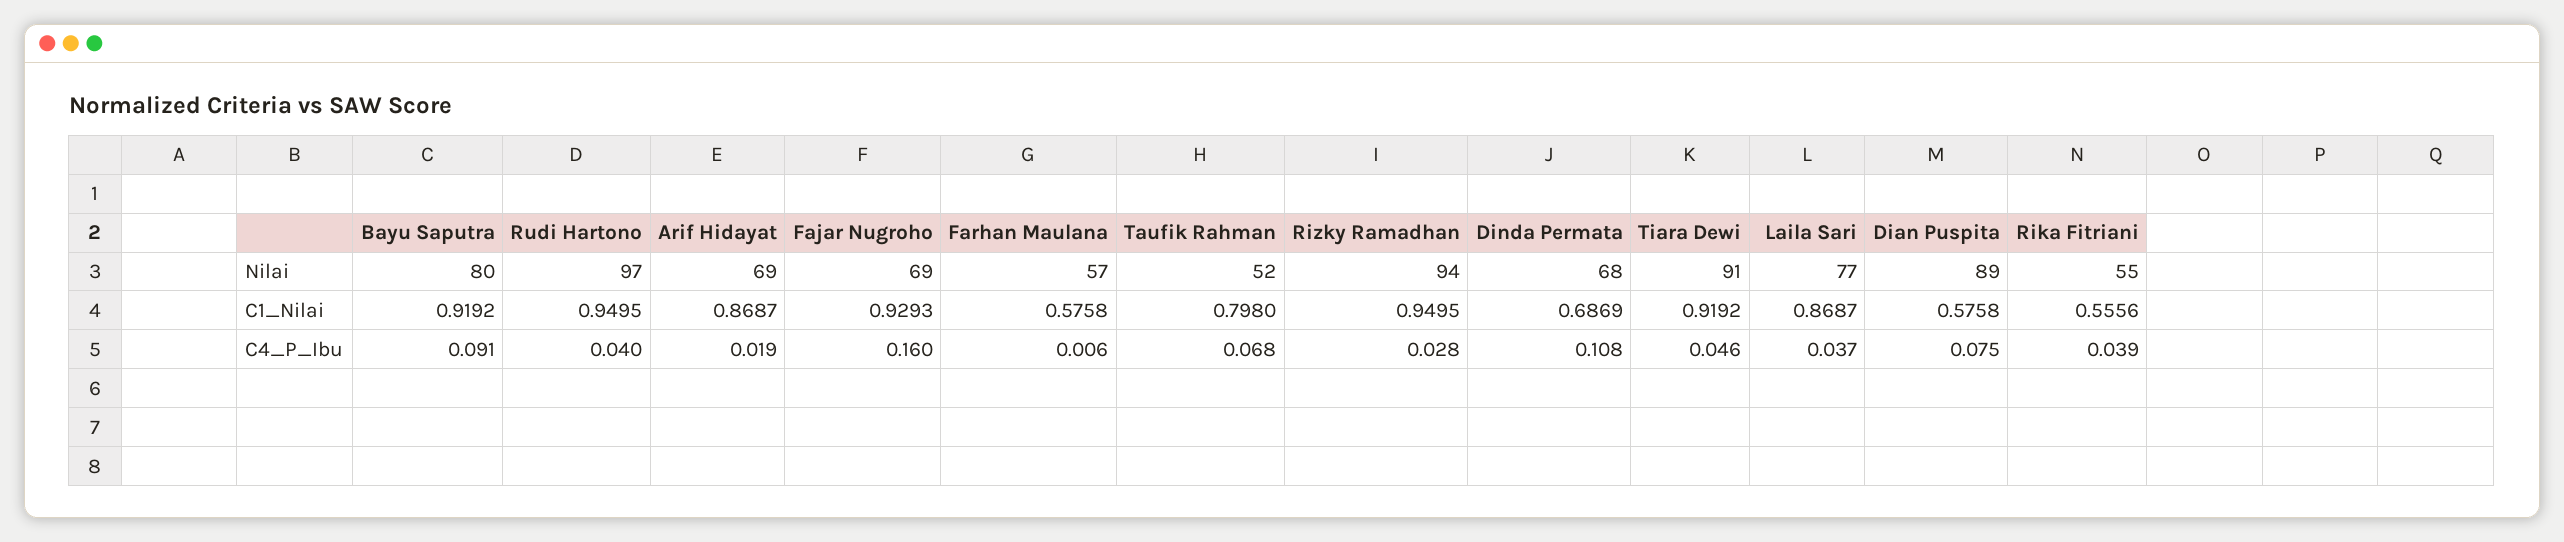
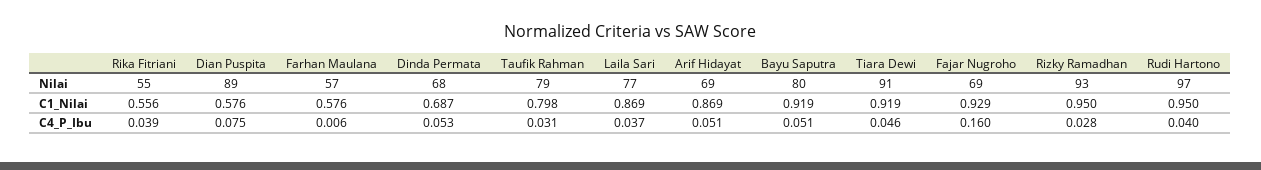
Taufik Rahman, Nilai: 52 -> 79
Rizky Ramadhan, Nilai: 94 -> 93
Bayu Saputra, C4_P_Ibu: 0.091 -> 0.051
Arif Hidayat, C4_P_Ibu: 0.019 -> 0.051
Taufik Rahman, C4_P_Ibu: 0.068 -> 0.031
Dinda Permata, C4_P_Ibu: 0.108 -> 0.053

